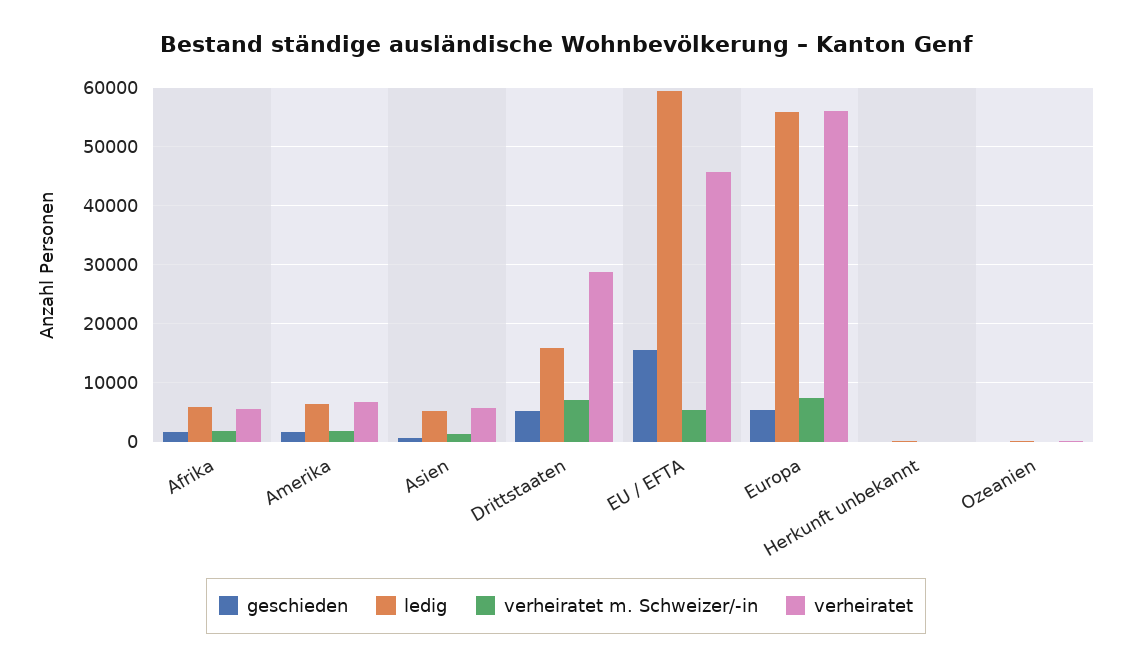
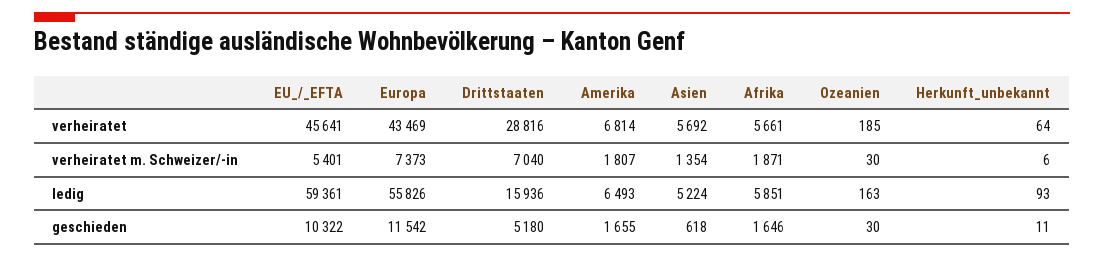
geschieden, EU / EFTA: 16000 -> 10322
geschieden, Europa: 6000 -> 11542
verheiratet, Europa: 56000 -> 43469

